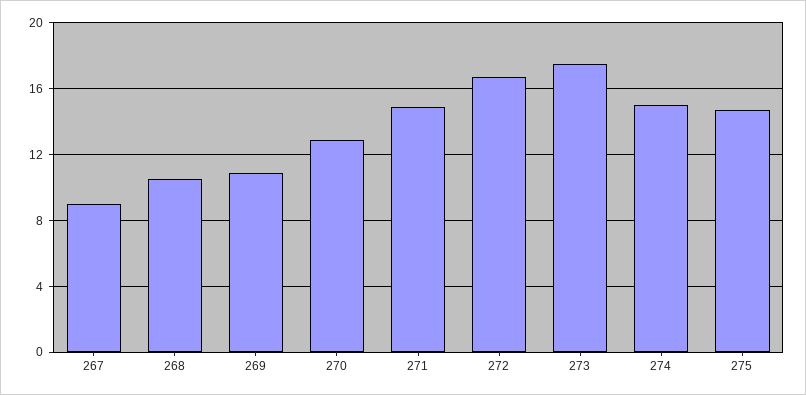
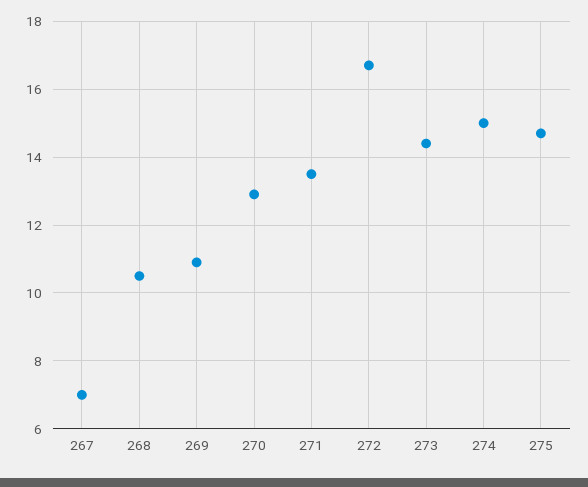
267: 9 -> 7
271: 15 -> 13.5
273: 17.5 -> 14.5

